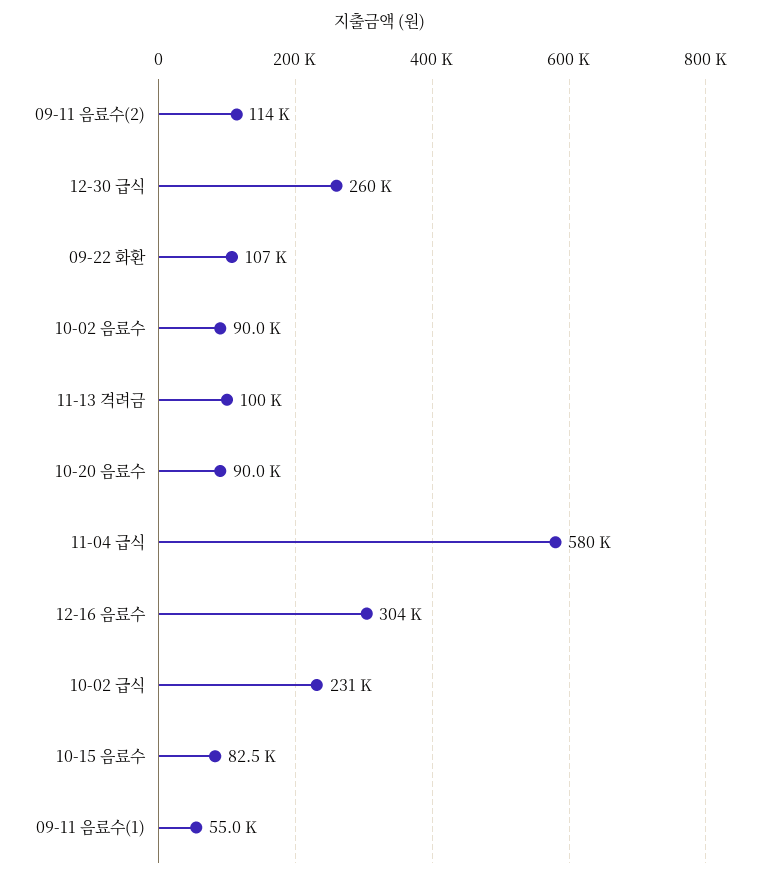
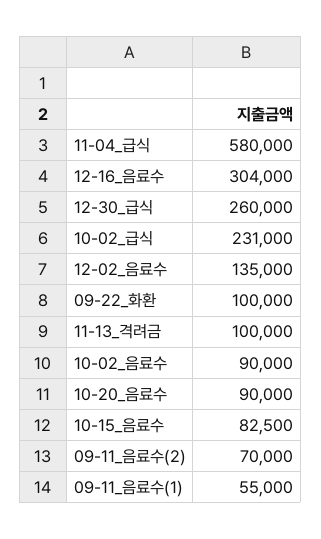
09-11 음료수(2): 114000 -> 70000
09-22 화환: 107000 -> 100000
12-02_음료수: none -> 135000

